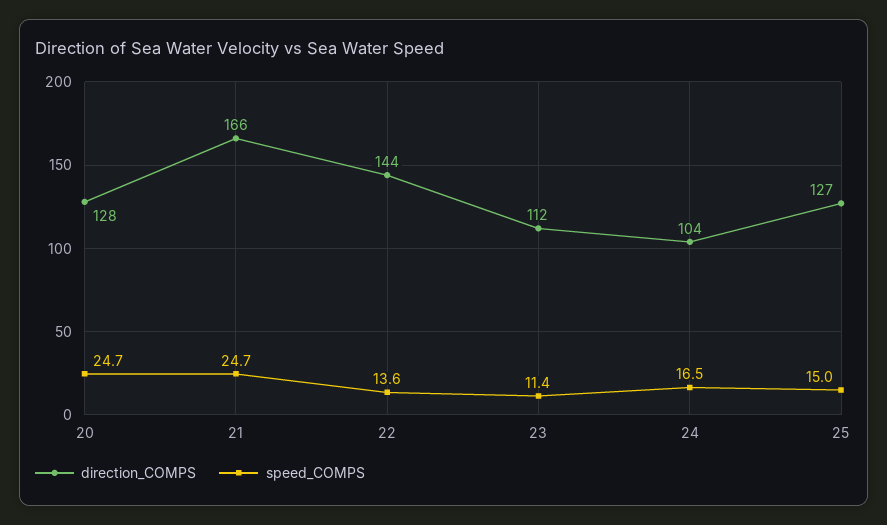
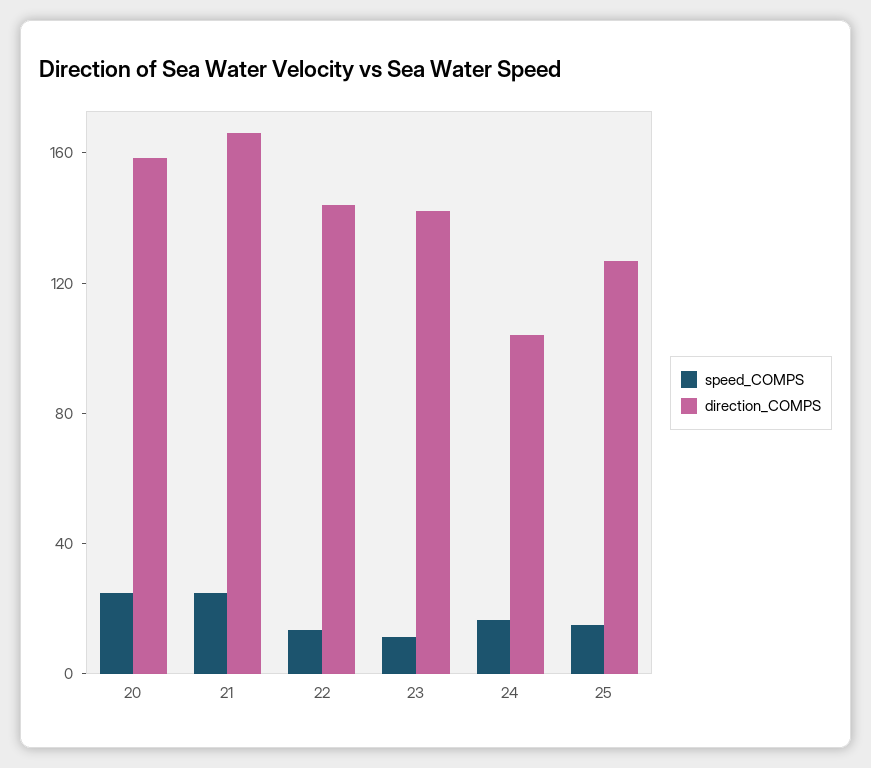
direction_COMPS, 20: 128 -> 160
direction_COMPS, 23: 112 -> 140

